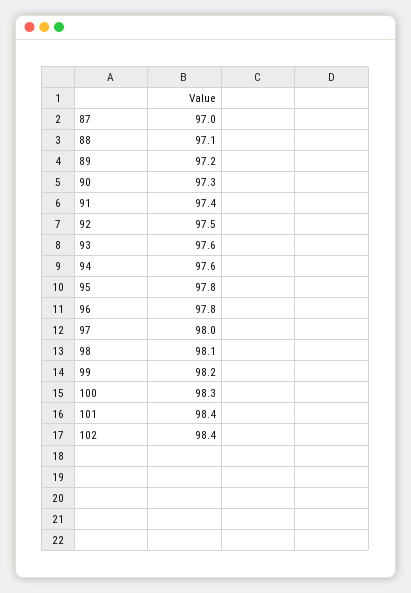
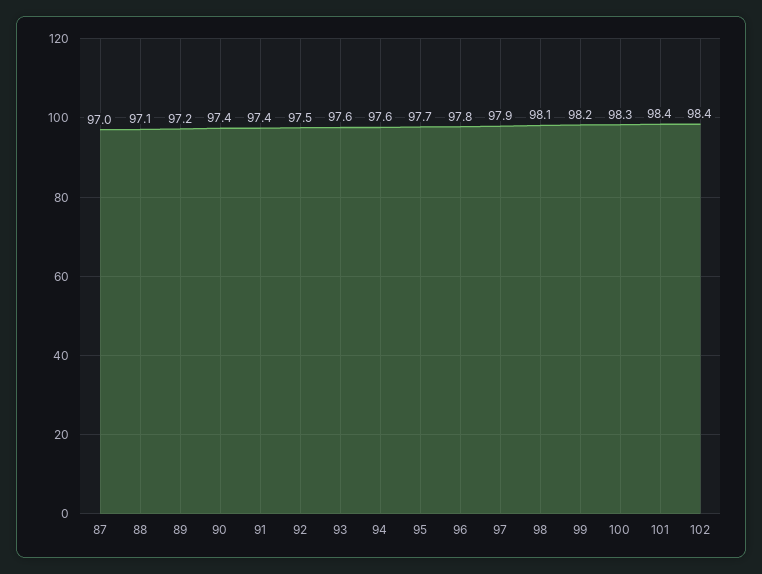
90: 97.3 -> 97.4
95: 97.8 -> 97.7
97: 98 -> 97.9

